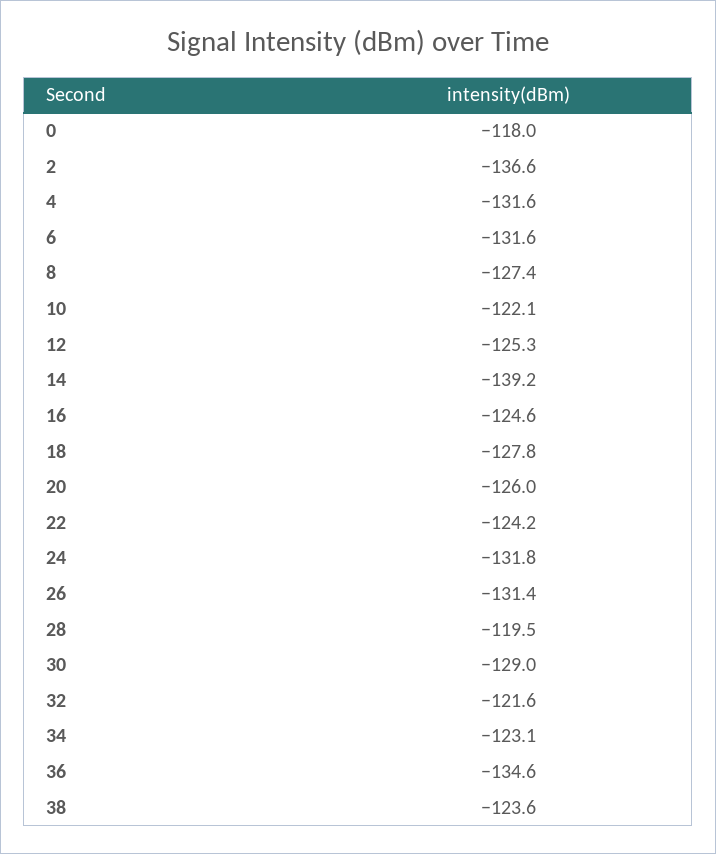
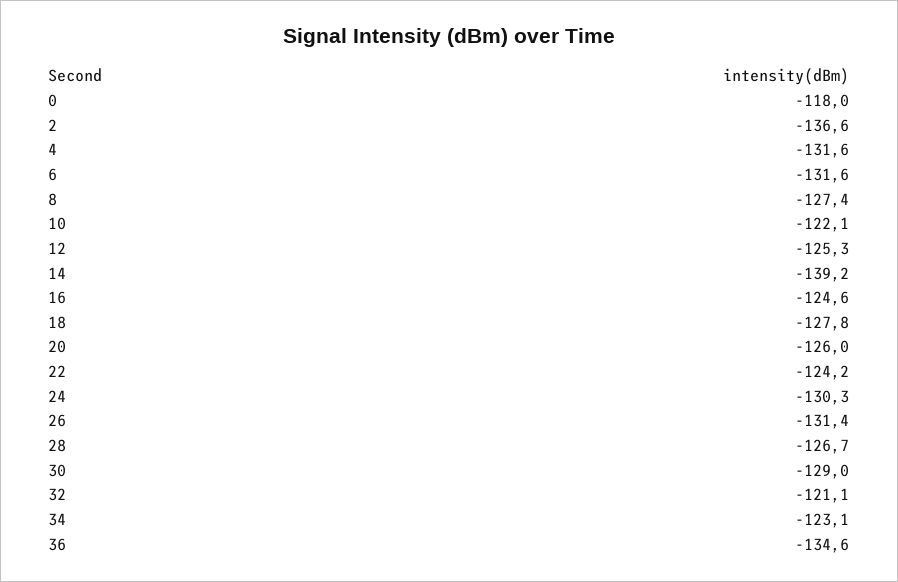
24: -131.8 -> -130.3
28: -119.5 -> -126.7
32: -121.6 -> -121.1
38: -123.6 -> none

